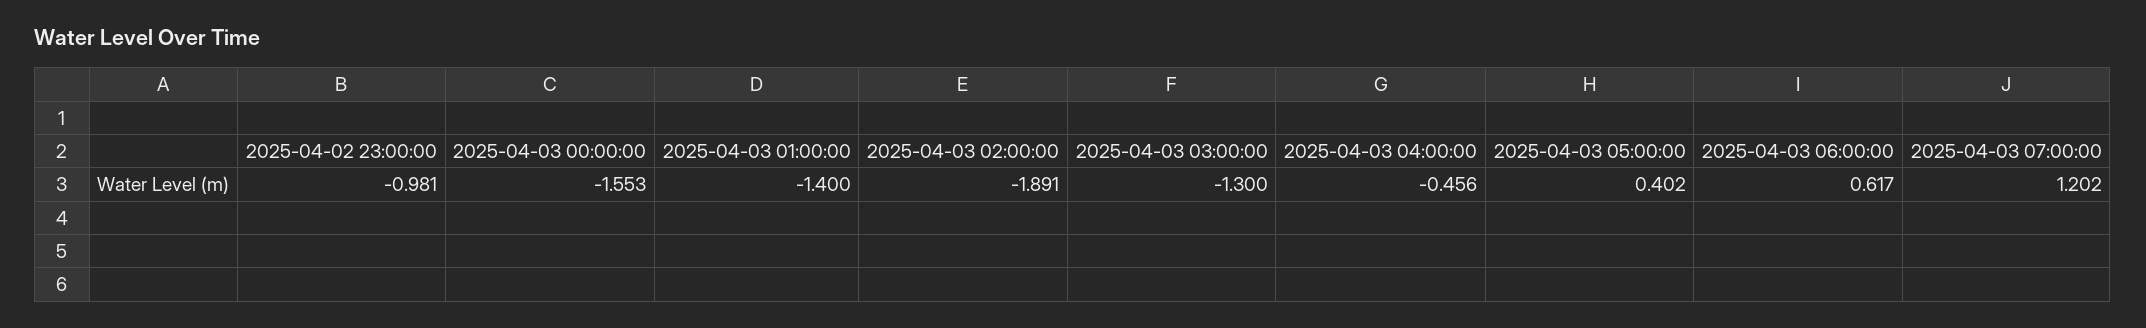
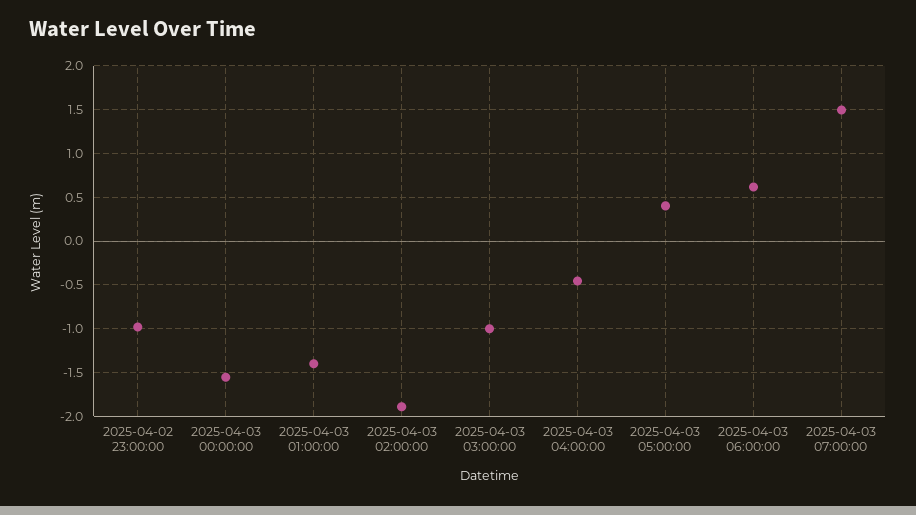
2025-04-03 03:00:00: -1.3 -> -1
2025-04-03 07:00:00: 1.202 -> 1.5

